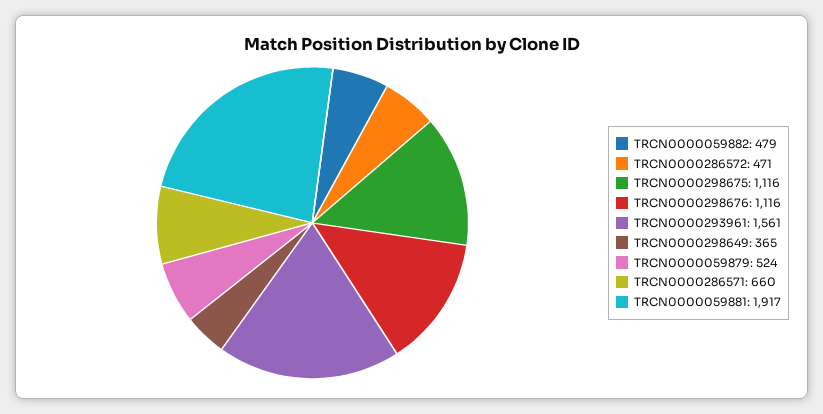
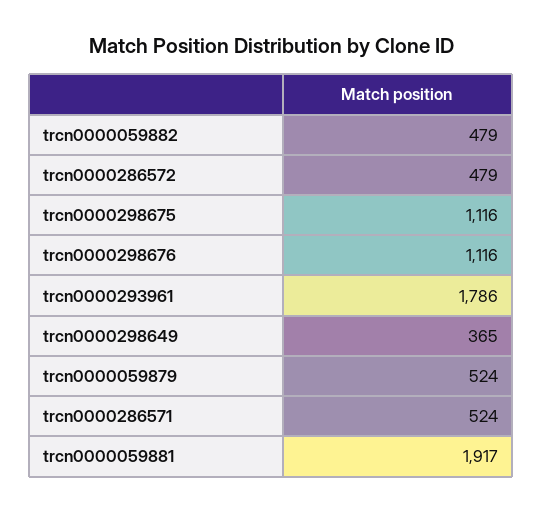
TRCN0000286572: 471 -> 479
TRCN0000293961: 1561 -> 1786
TRCN0000286571: 660 -> 524

